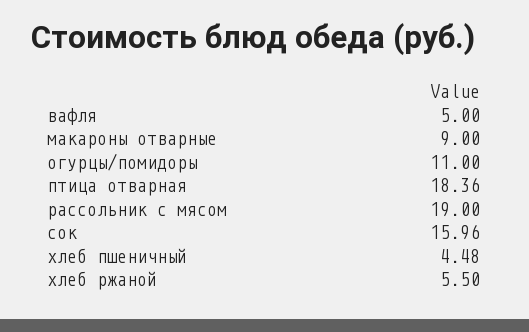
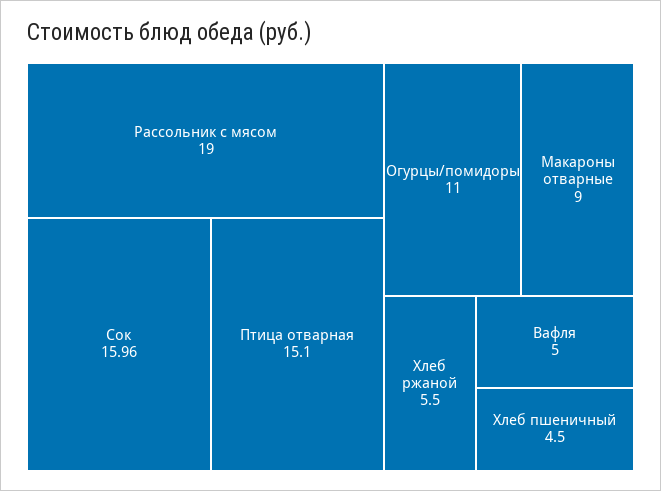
птица отварная: 18.36 -> 15.1
хлеб пшеничный: 4.48 -> 4.5

